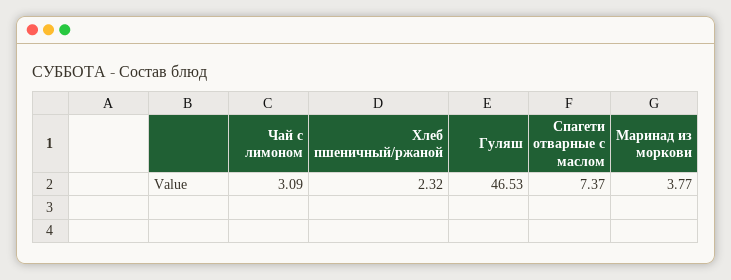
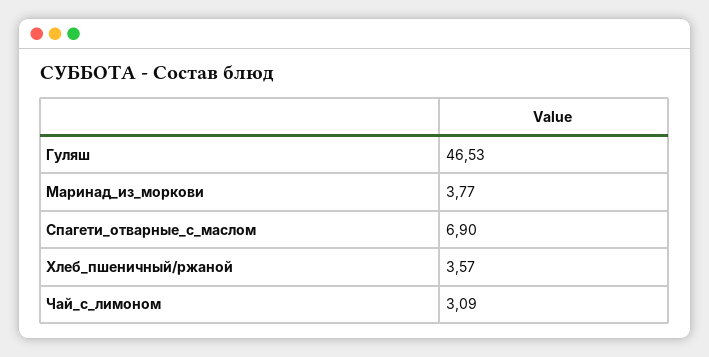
Хлеб пшеничный/ржаной: 2.32 -> 3.57
Спагети отварные с маслом: 7.37 -> 6.9

